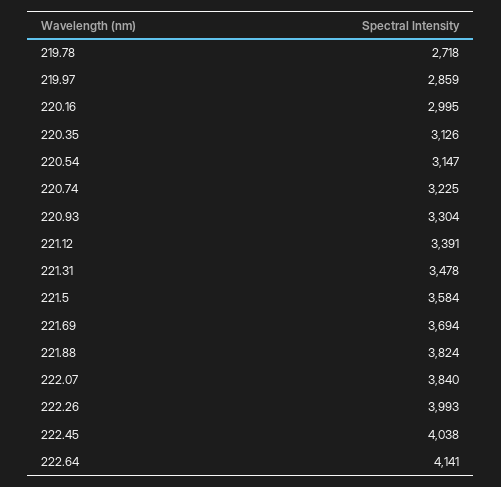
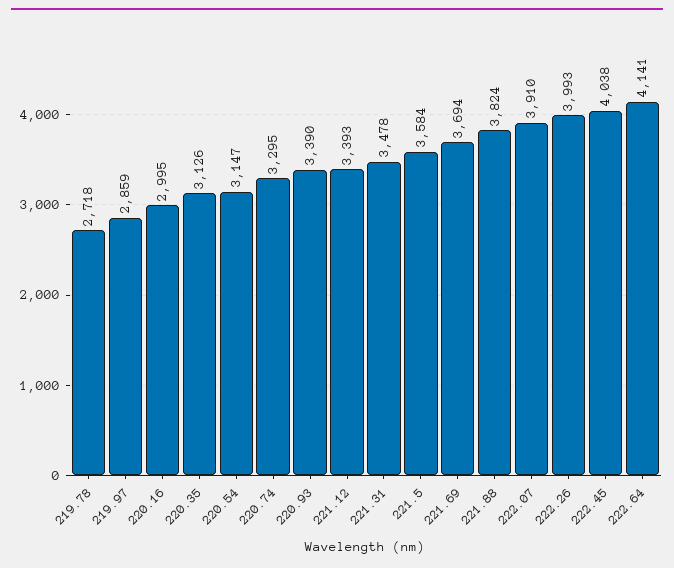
220.74: 3225 -> 3295
220.93: 3304 -> 3390
221.12: 3391 -> 3393
222.07: 3840 -> 3910

